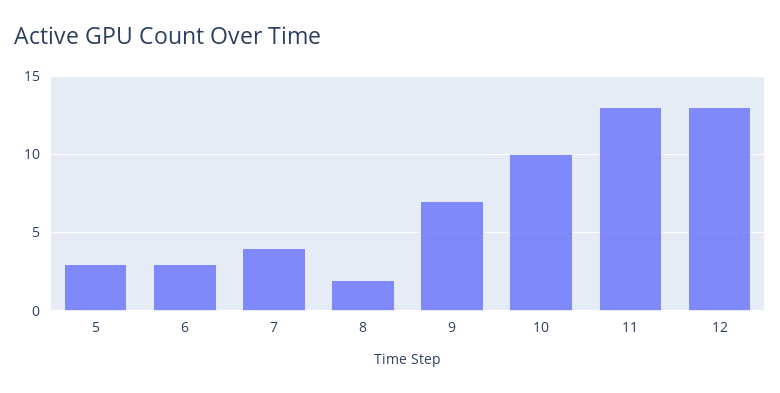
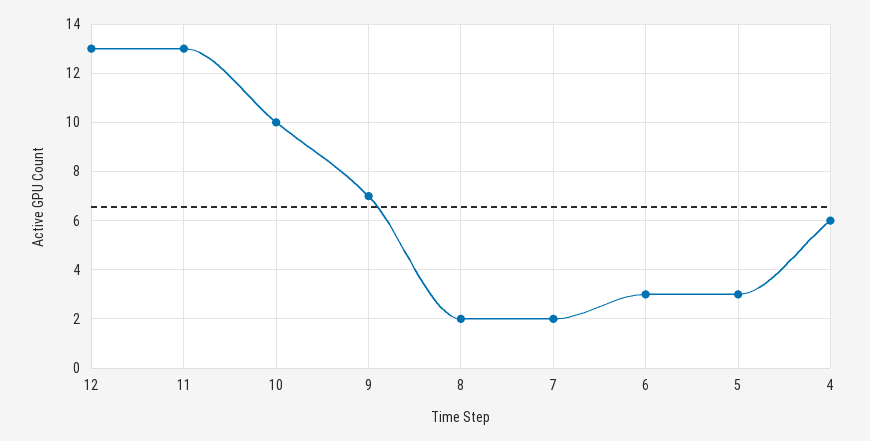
7: 4 -> 2
4: none -> 6

